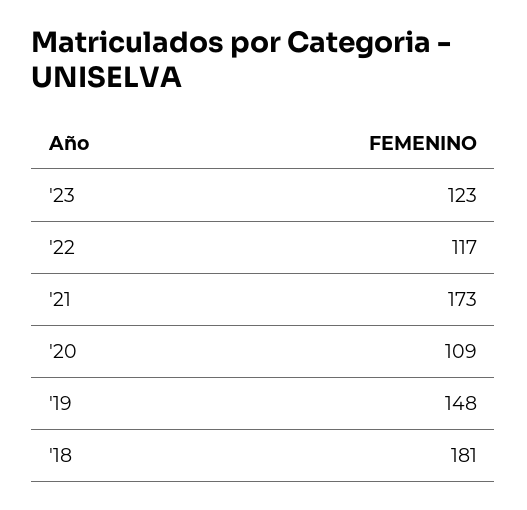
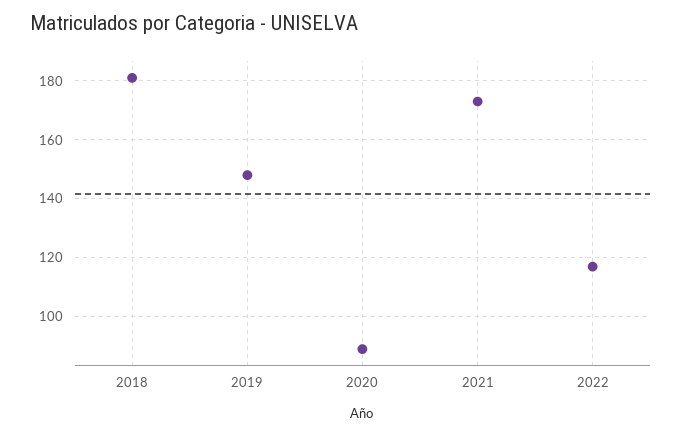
'23: 123 -> none
'20: 109 -> 90

